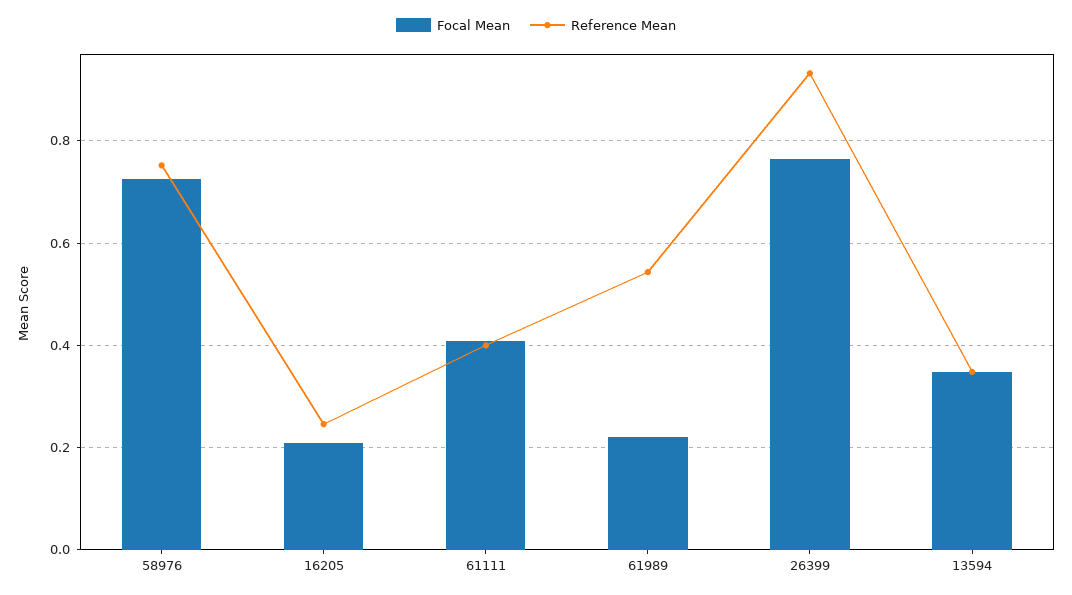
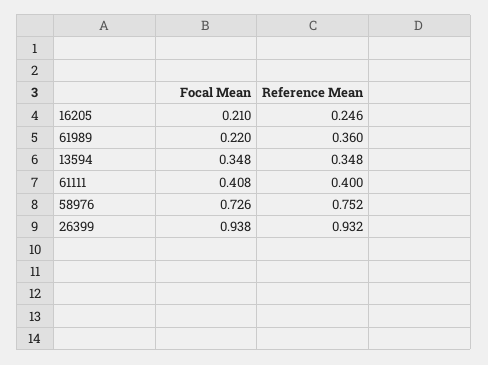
Reference Mean, 61989: 0.54 -> 0.36
Focal Mean, 26399: 0.76 -> 0.938

